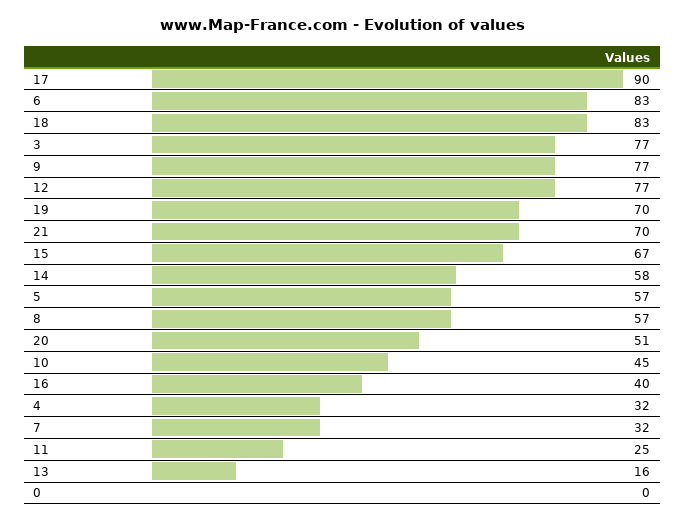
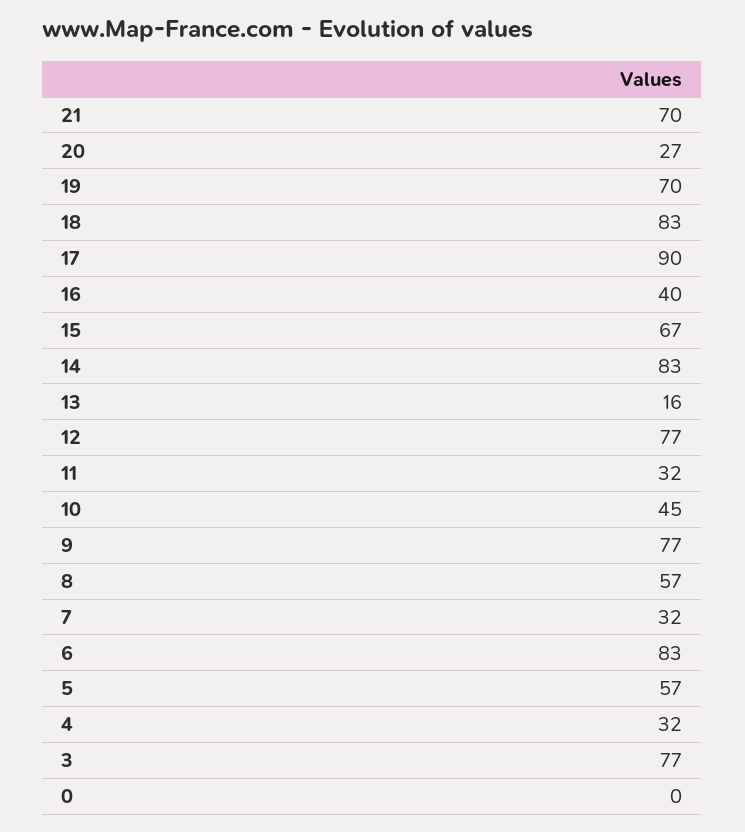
14: 58 -> 83
20: 51 -> 27
11: 25 -> 32

